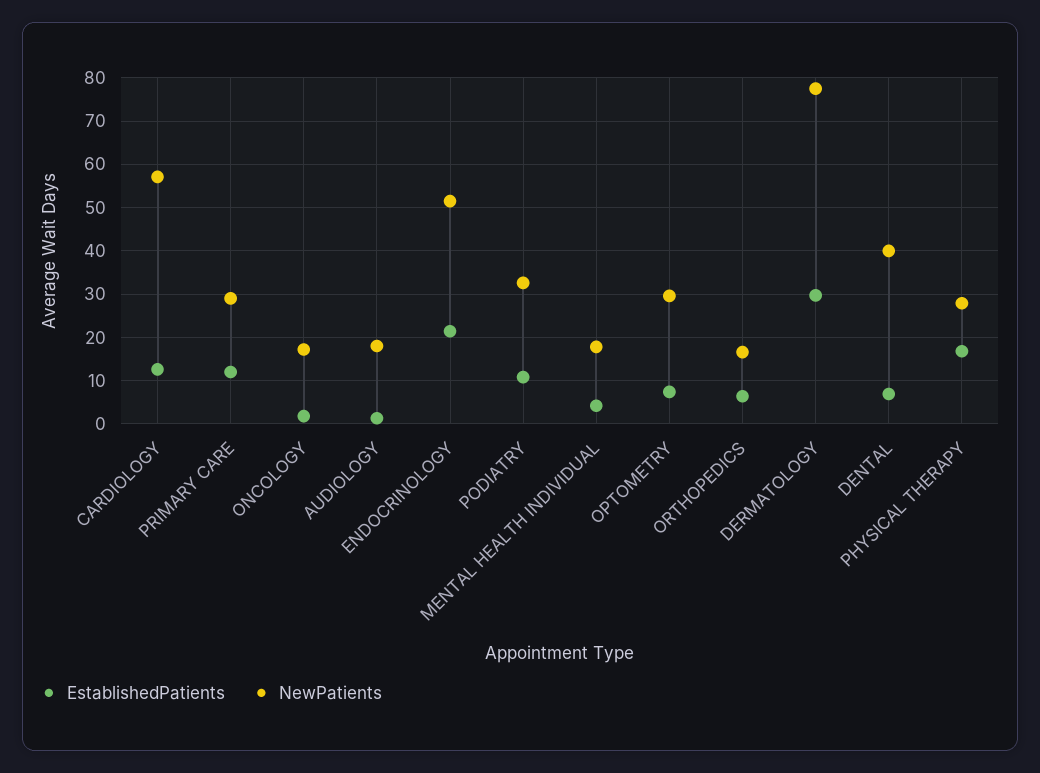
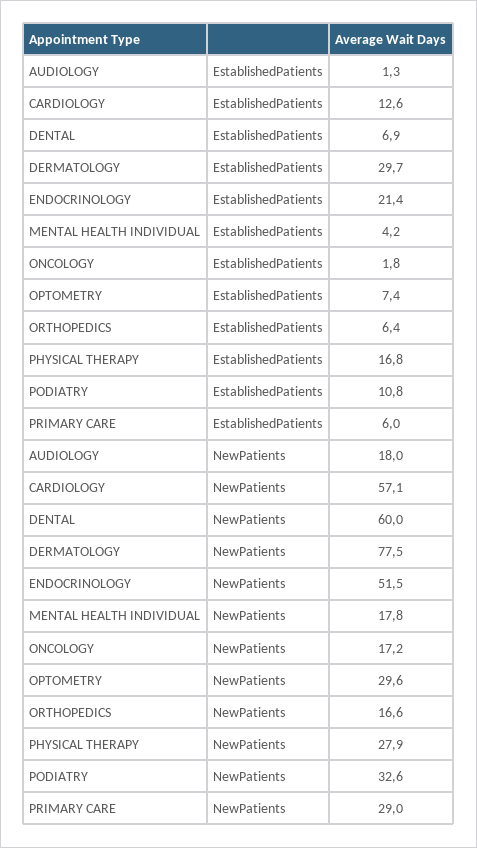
EstablishedPatients, PRIMARY CARE: 12 -> 6
NewPatients, DENTAL: 40 -> 60

